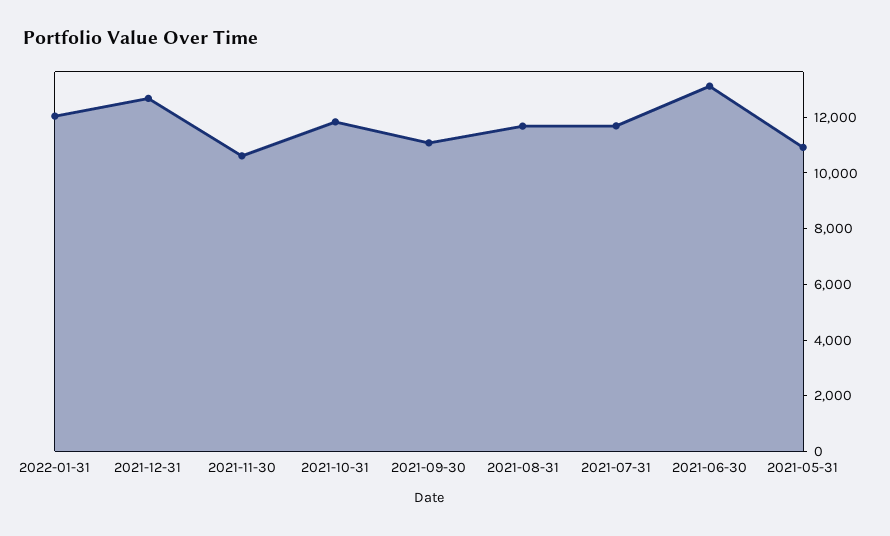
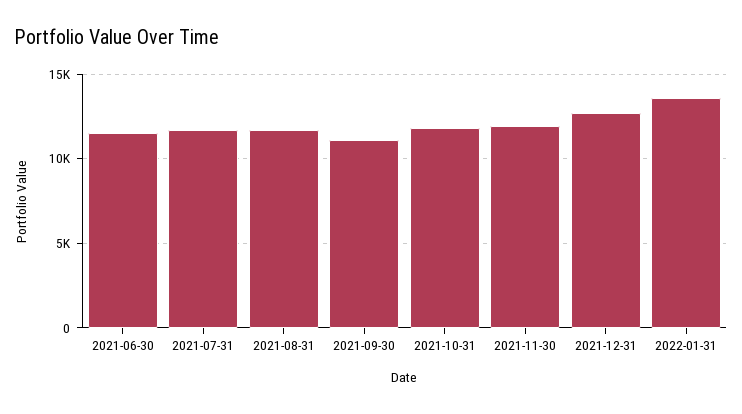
2022-01-31: 12000 -> 13500
2021-11-30: 10500 -> 12000
2021-06-30: 13000 -> 11500
2021-05-31: 11000 -> none

